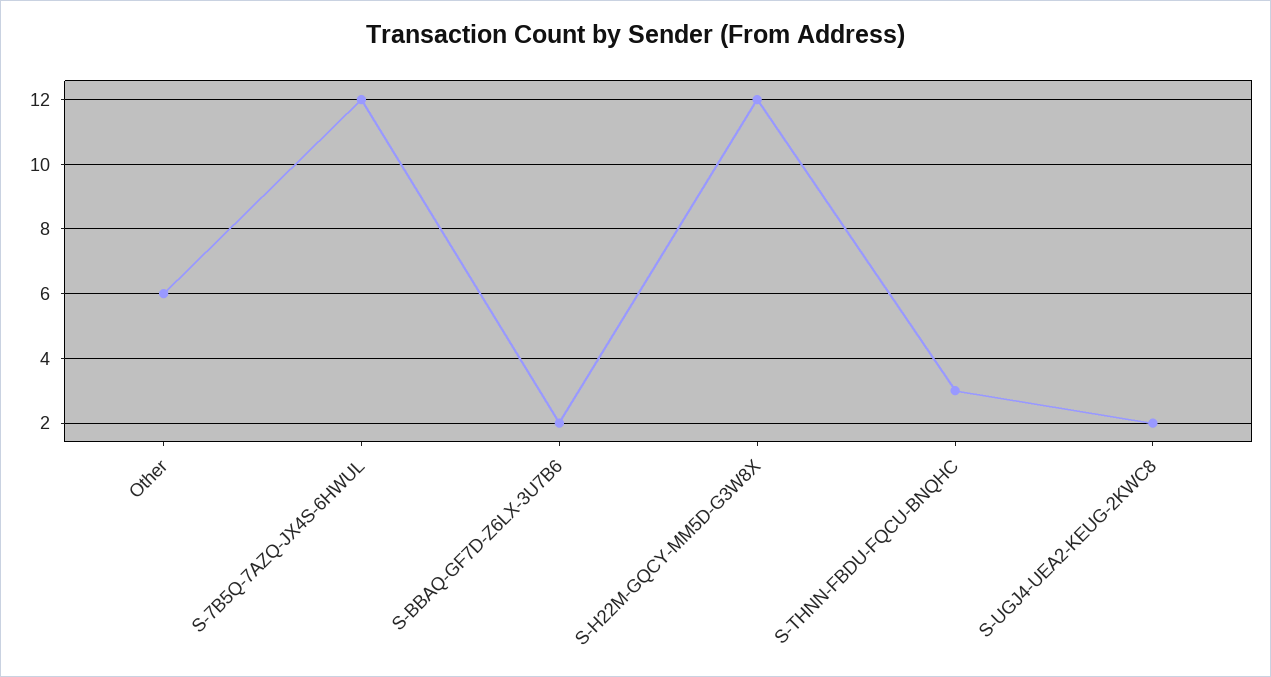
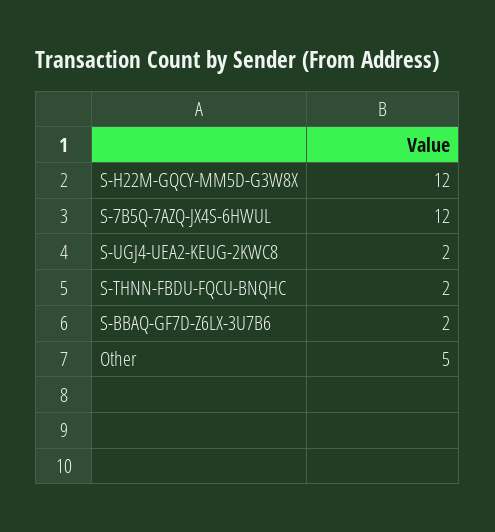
Other: 6 -> 5
S-THNN-FBDU-FQCU-BNQHC: 3 -> 2

